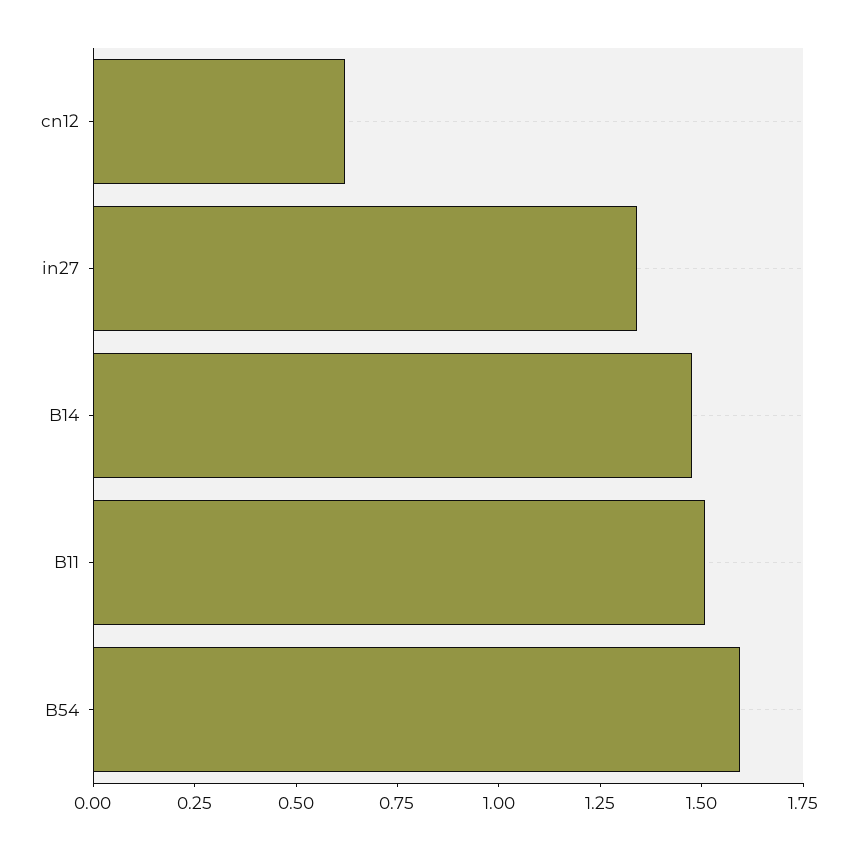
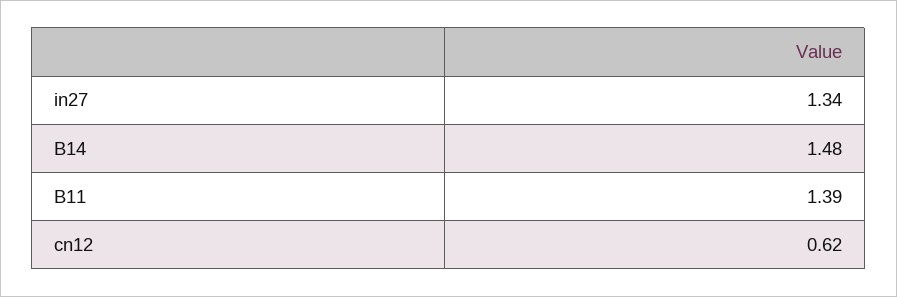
B11: 1.5 -> 1.39
B54: 1.6 -> none

